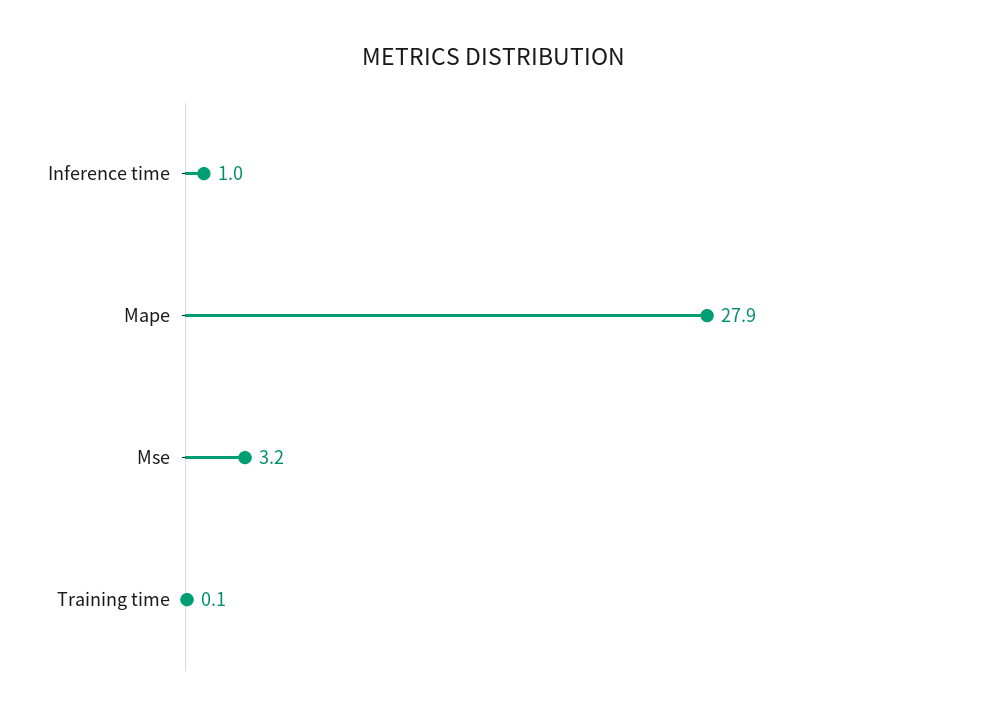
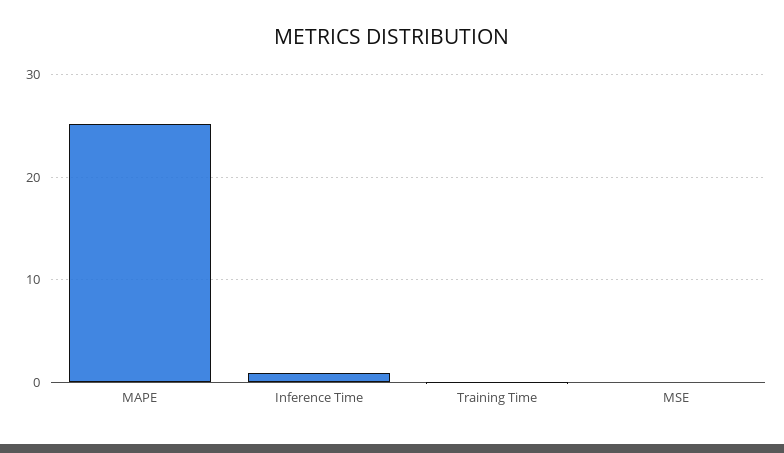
Mape: 27.9 -> 25
Mse: 3.2 -> 0

